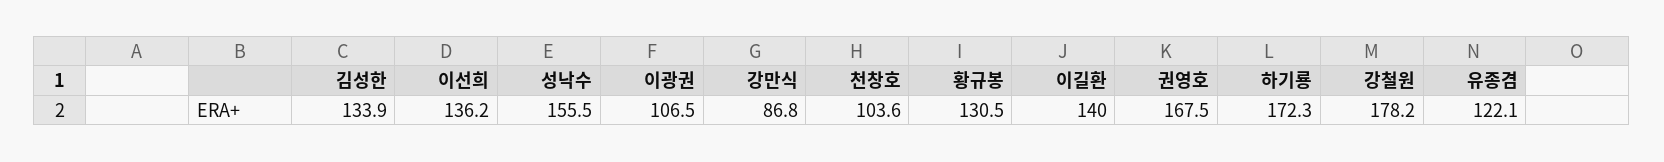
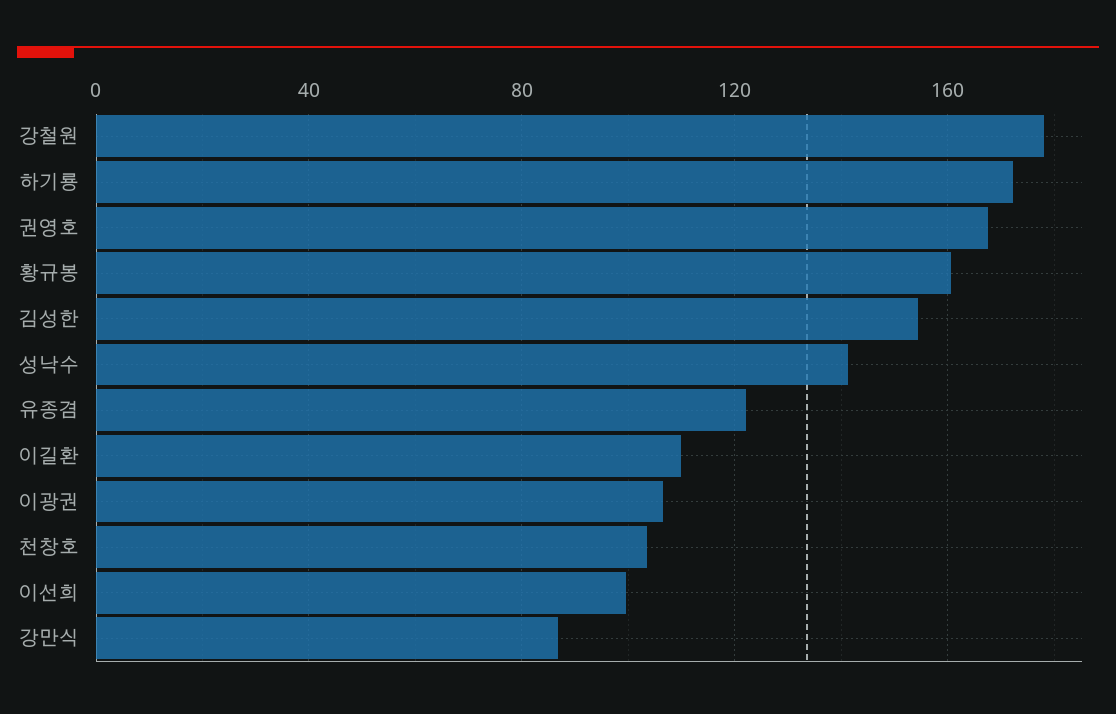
김성한: 133.9 -> 155
이선희: 136.2 -> 100
성낙수: 155.5 -> 140
황규봉: 130.5 -> 160
이길환: 140 -> 110

